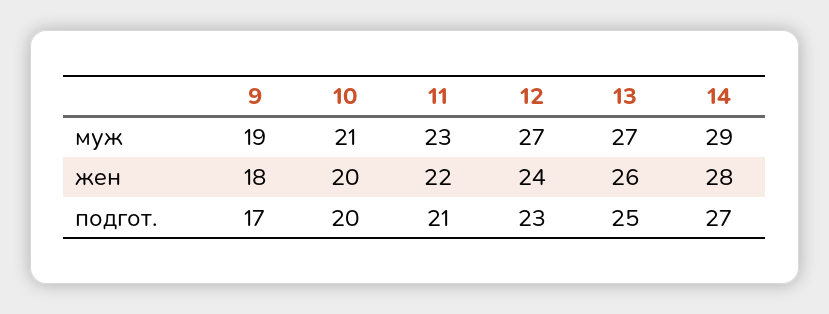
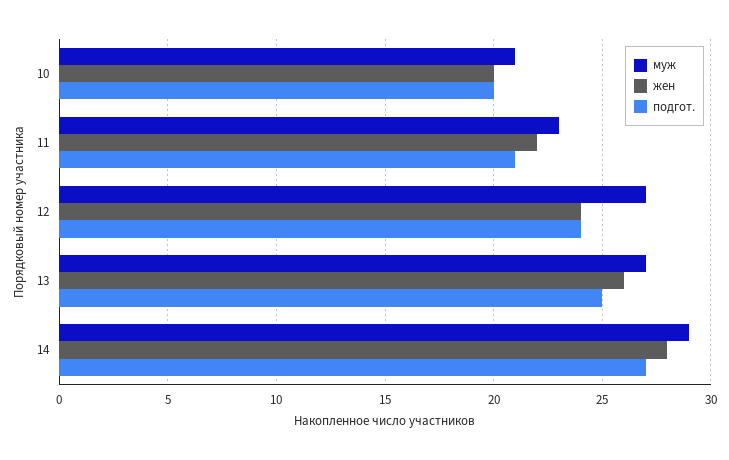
муж, 9: 19 -> none
жен, 9: 18 -> none
подгот., 9: 17 -> none
подгот., 12: 23 -> 24

